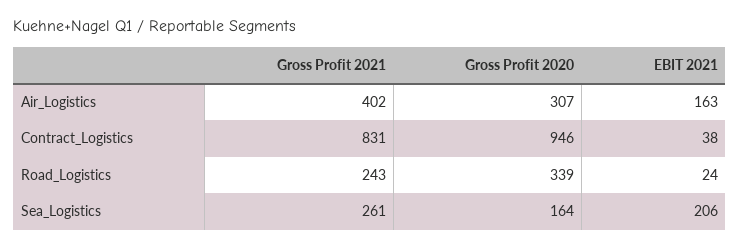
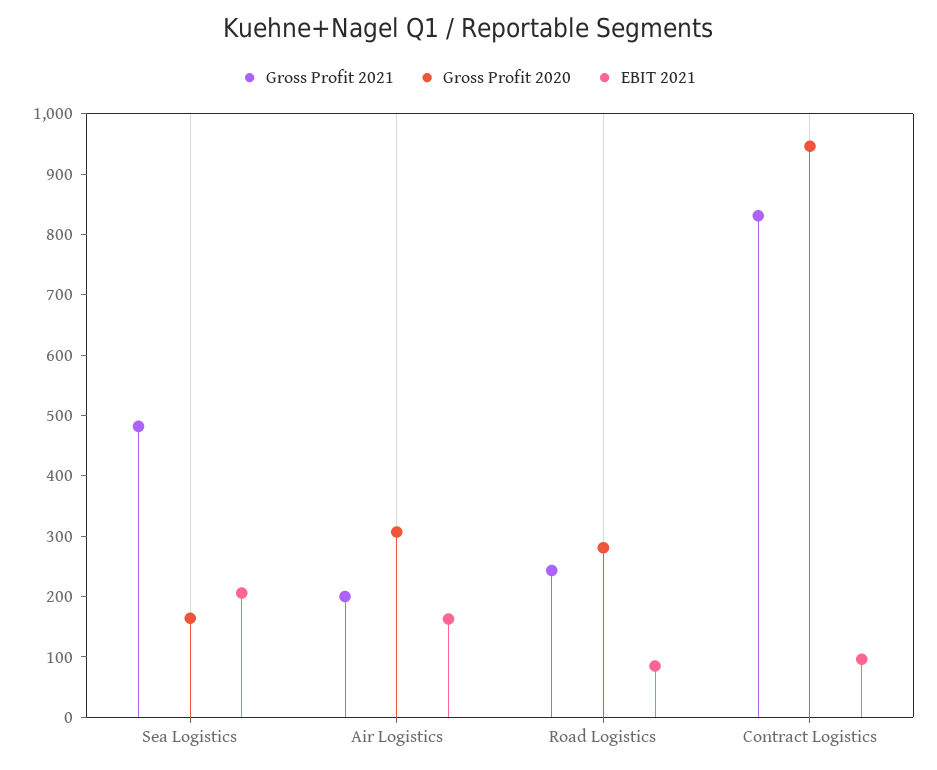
Gross Profit 2021, Air_Logistics: 402 -> 200
EBIT 2021, Contract_Logistics: 38 -> 100
Gross Profit 2020, Road_Logistics: 339 -> 280
EBIT 2021, Road_Logistics: 24 -> 80
Gross Profit 2021, Sea_Logistics: 261 -> 480

